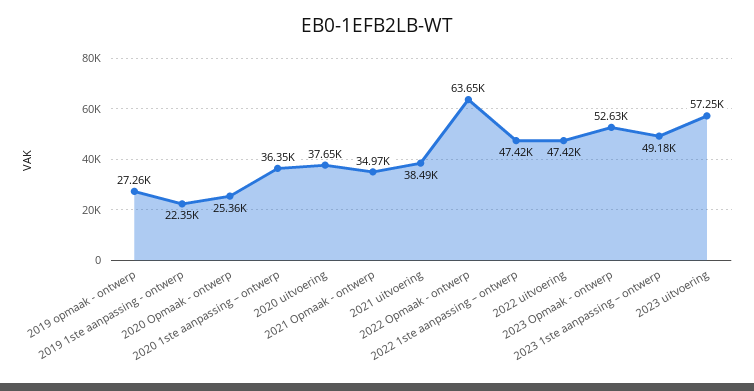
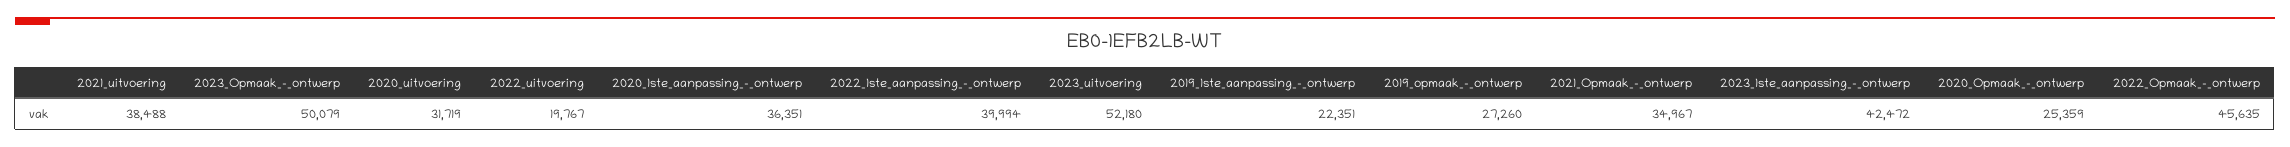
2020 uitvoering: 37650 -> 31719
2022 Opmaak - ontwerp: 63650 -> 45635
2022 1ste aanpassing – ontwerp: 47420 -> 39994
2022 uitvoering: 47420 -> 19767
2023 Opmaak - ontwerp: 52630 -> 50079
2023 1ste aanpassing – ontwerp: 49180 -> 42472
2023 uitvoering: 57250 -> 52180

